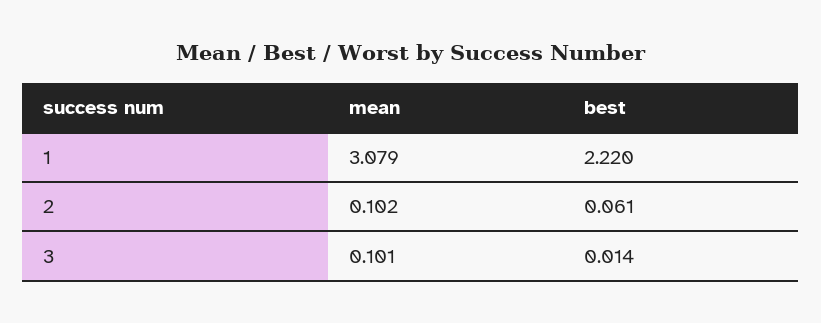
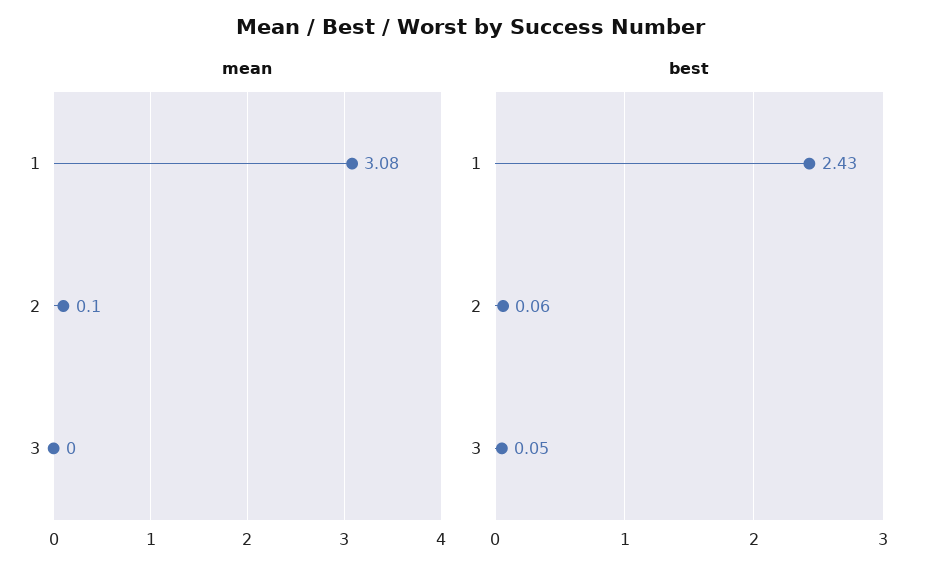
best, 1: 2.22 -> 2.43
mean, 3: 0.101 -> 0
best, 3: 0.014 -> 0.05

